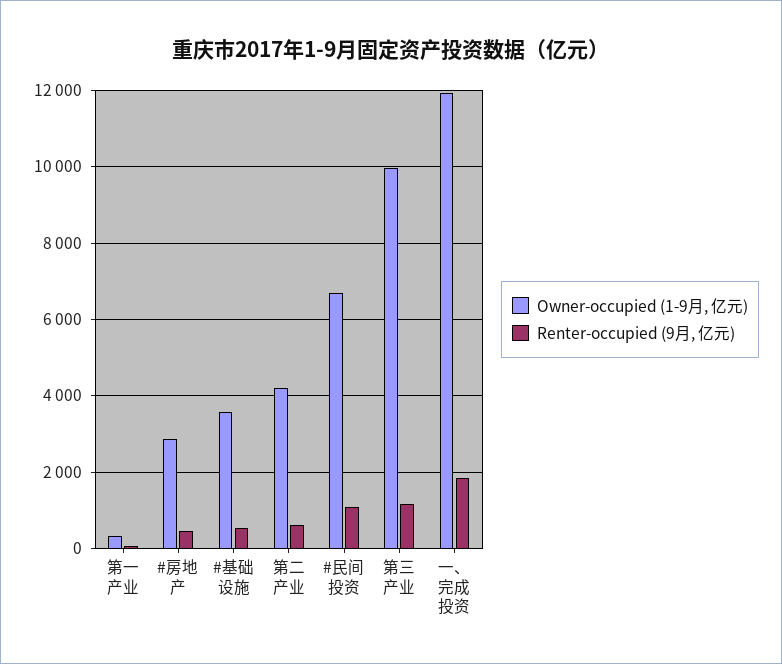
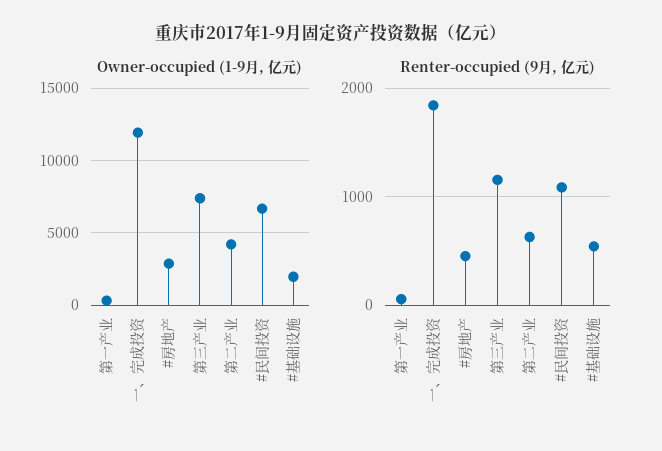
Owner-occupied (1-9月, 亿元), #基础设施: 3600 -> 2000
Owner-occupied (1-9月, 亿元), 第三产业: 10000 -> 7500

